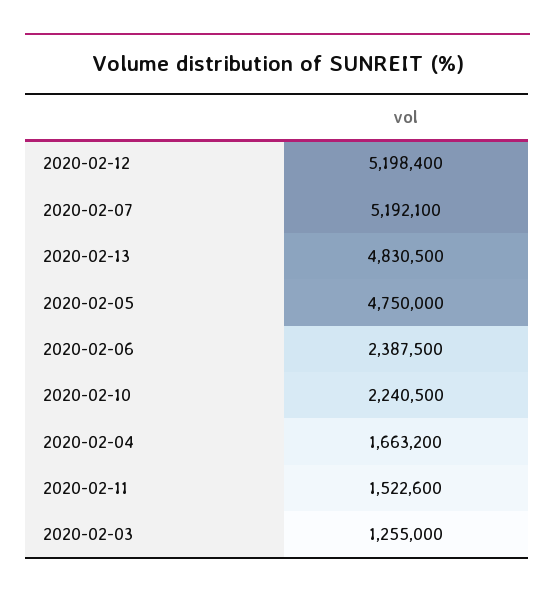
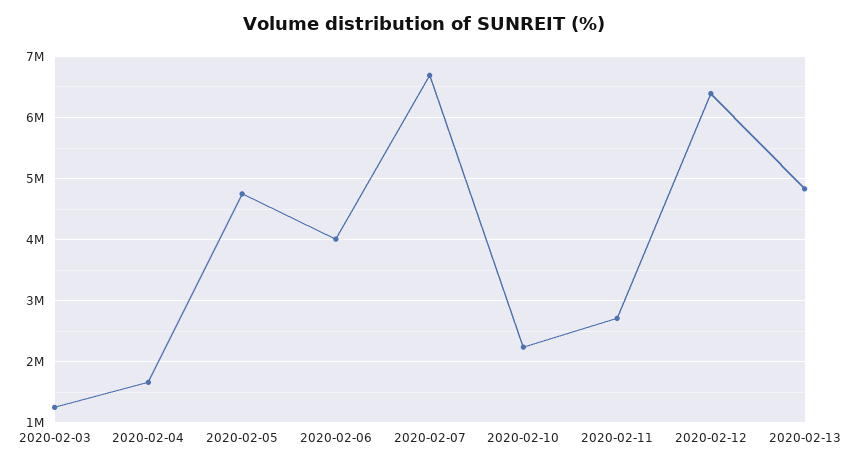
2020-02-12: 5198400 -> 6400000
2020-02-07: 5192100 -> 6700000
2020-02-06: 2387500 -> 4000000
2020-02-11: 1522600 -> 2700000

